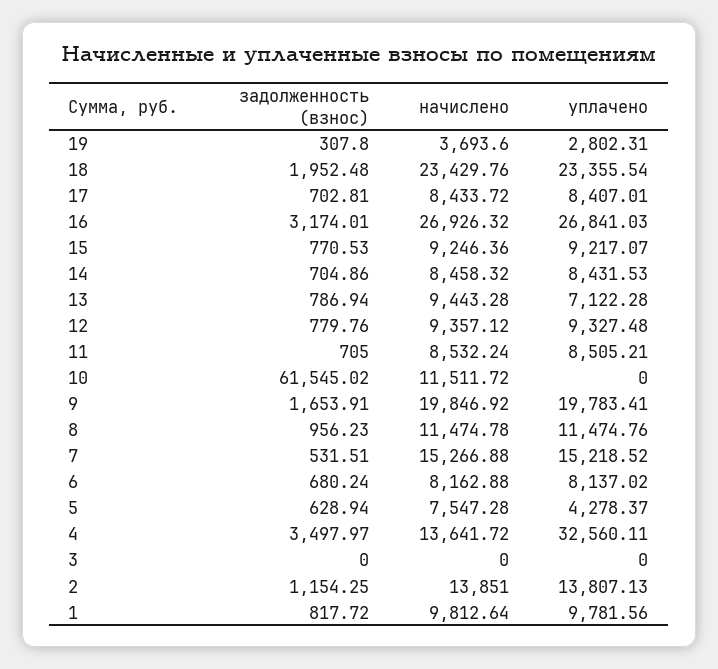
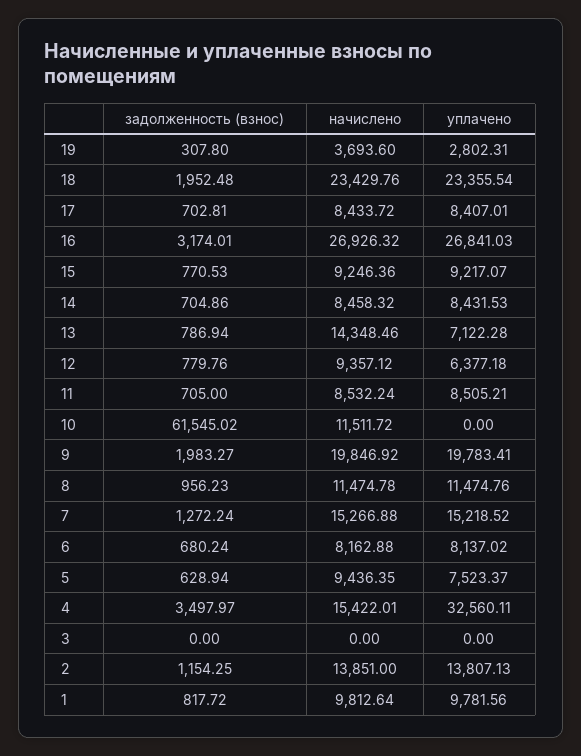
начислено, 13: 9443.28 -> 14348.46
уплачено, 12: 9327.48 -> 6377.18
задолженность (взнос), 9: 1653.91 -> 1983.27
задолженность (взнос), 7: 531.51 -> 1272.24
начислено, 5: 7547.28 -> 9436.35
уплачено, 5: 4278.37 -> 7523.37
начислено, 4: 13641.72 -> 15422.01

